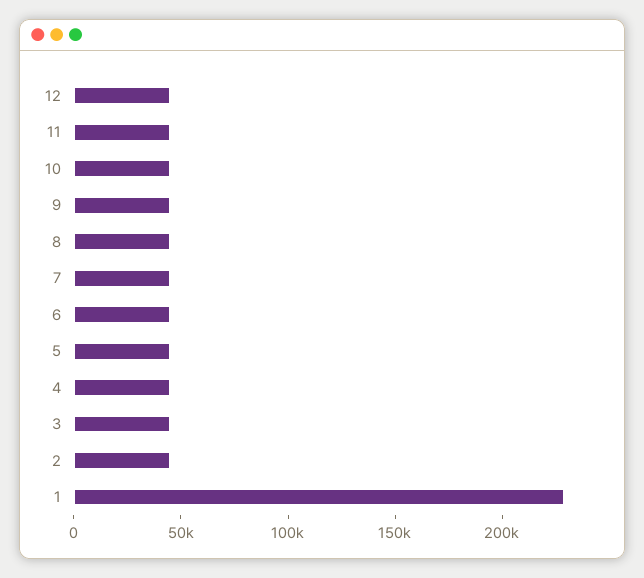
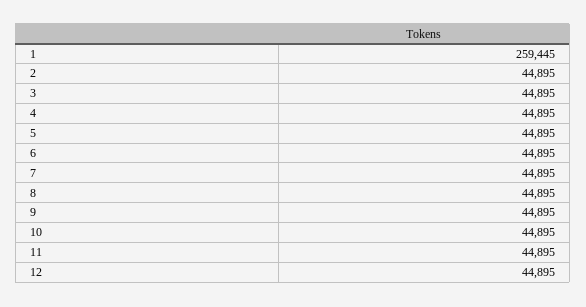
1: 230000 -> 259445

